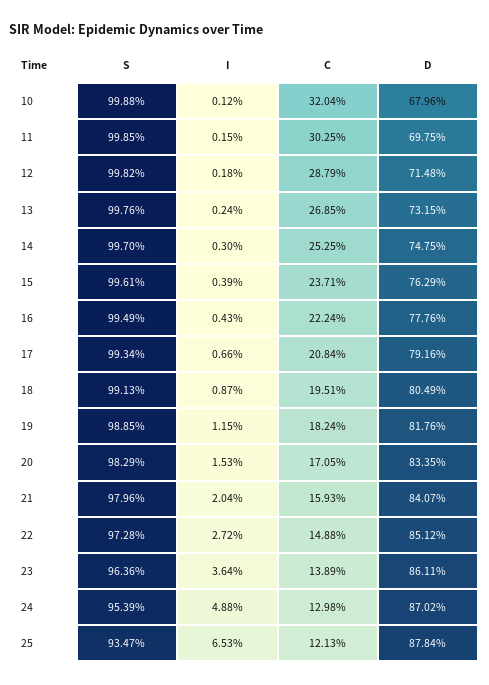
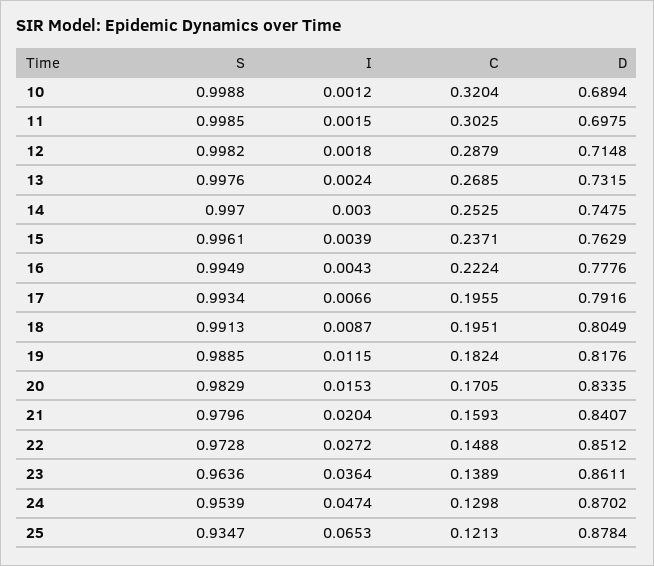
D, 10: 0.6796 -> 0.6894
C, 17: 0.2084 -> 0.1955
I, 24: 0.0488 -> 0.0474

